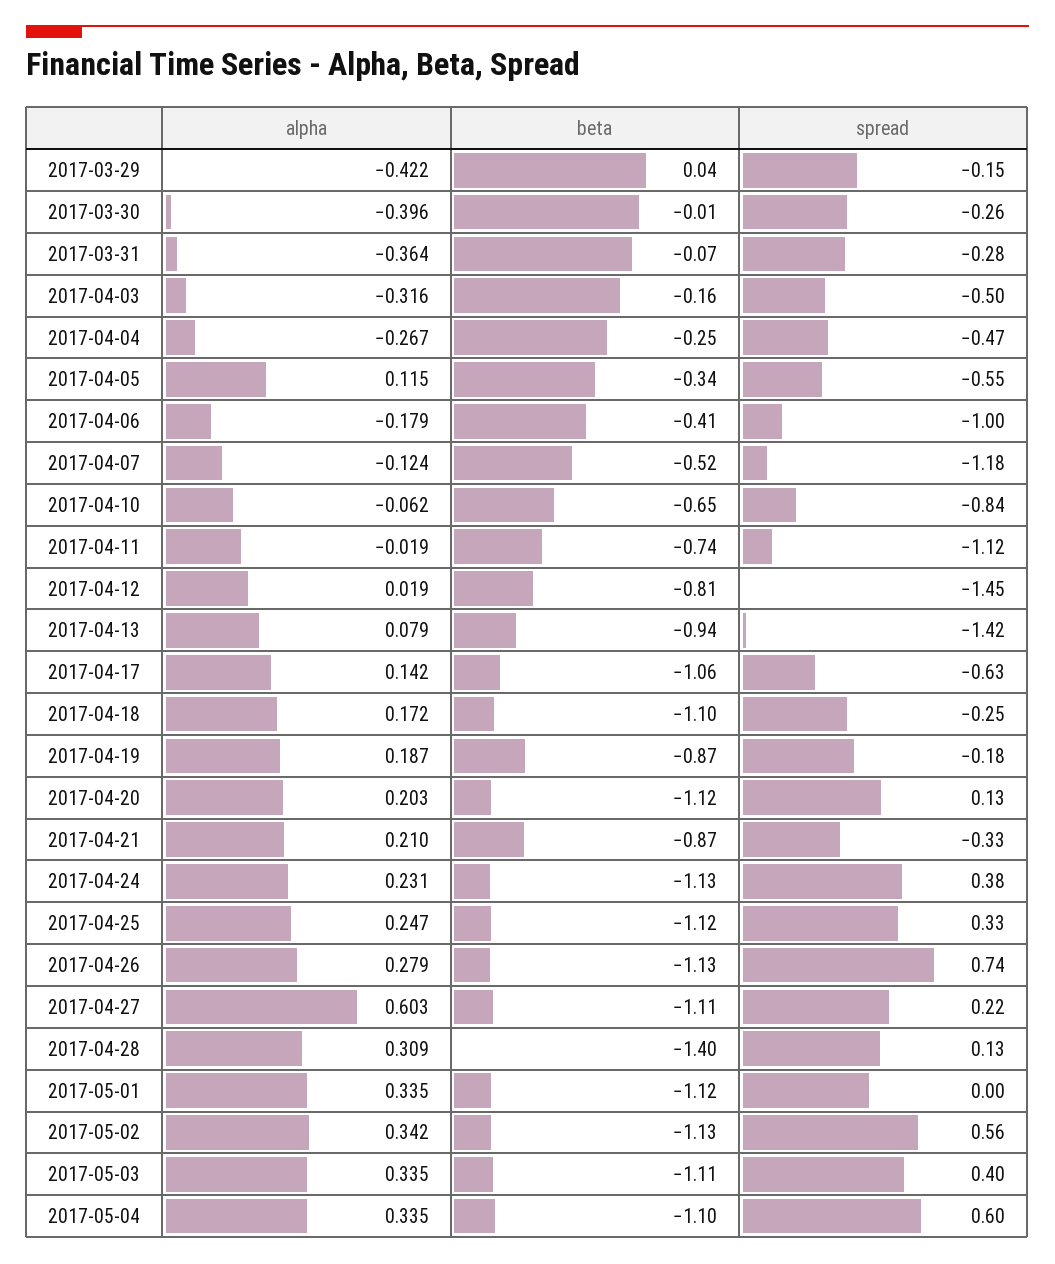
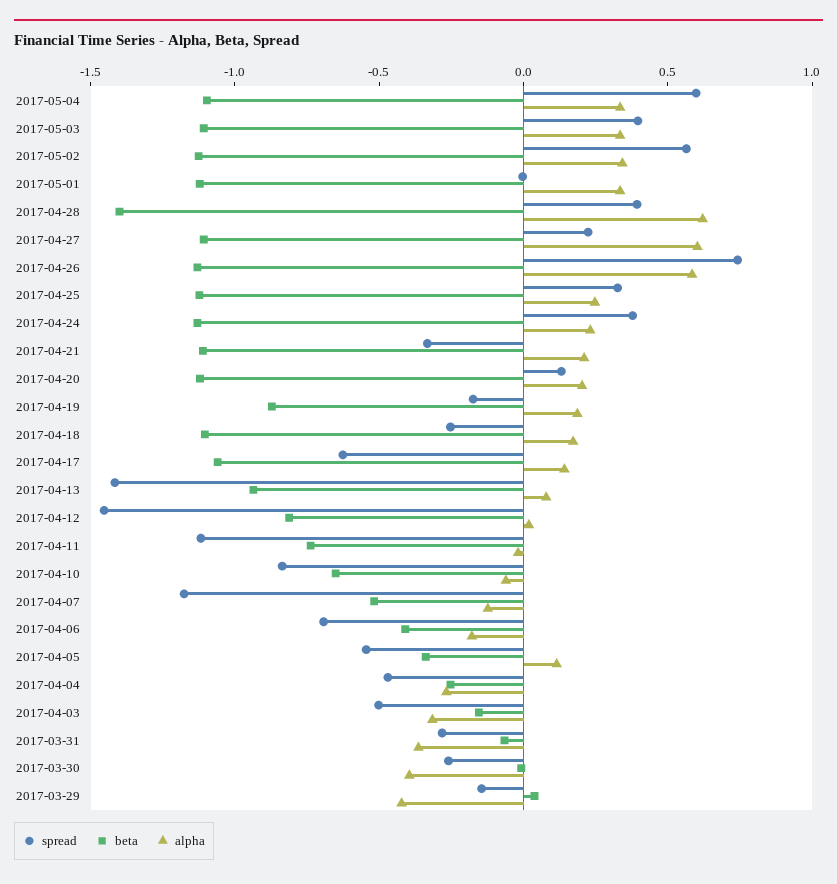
spread, 2017-04-06: -1 -> -0.7
beta, 2017-04-21: -0.87 -> -1.1
alpha, 2017-04-26: 0.279 -> 0.6
alpha, 2017-04-28: 0.309 -> 0.6
spread, 2017-04-28: 0.13 -> 0.4

